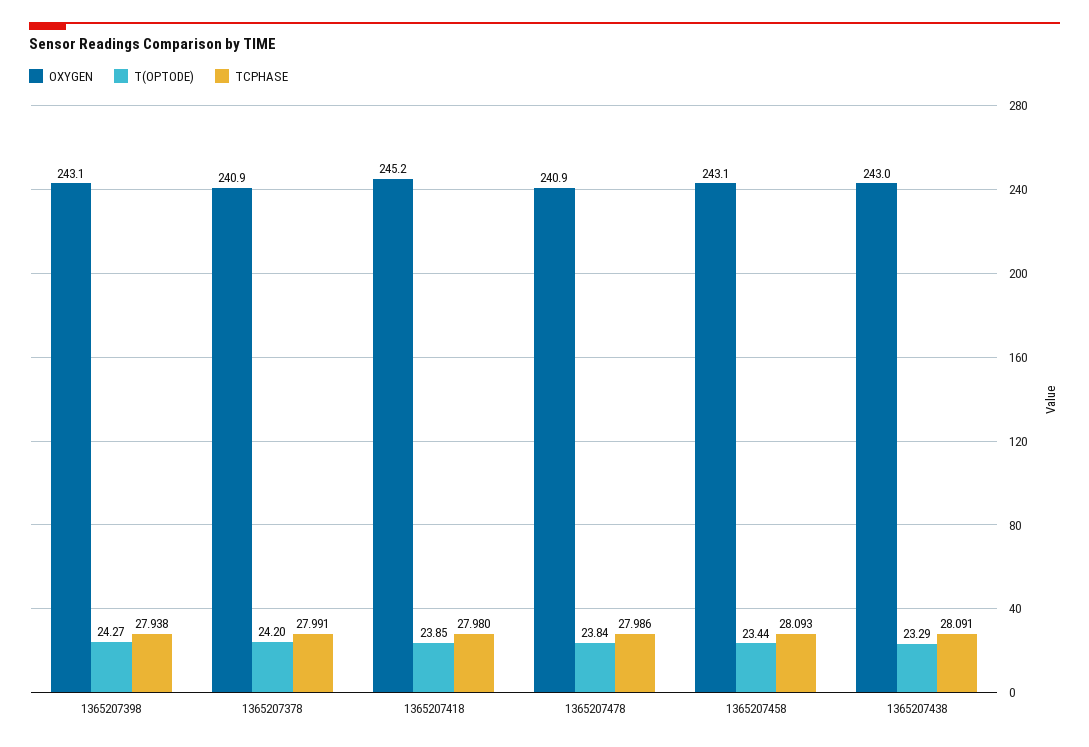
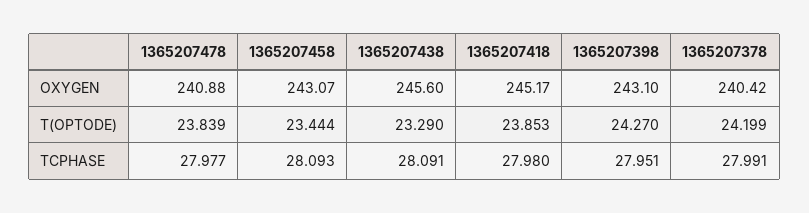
TCPHASE, 1365207398: 27.938 -> 27.951
OXYGEN, 1365207378: 240.9 -> 240.42
TCPHASE, 1365207478: 27.986 -> 27.977
OXYGEN, 1365207438: 243 -> 245.6

